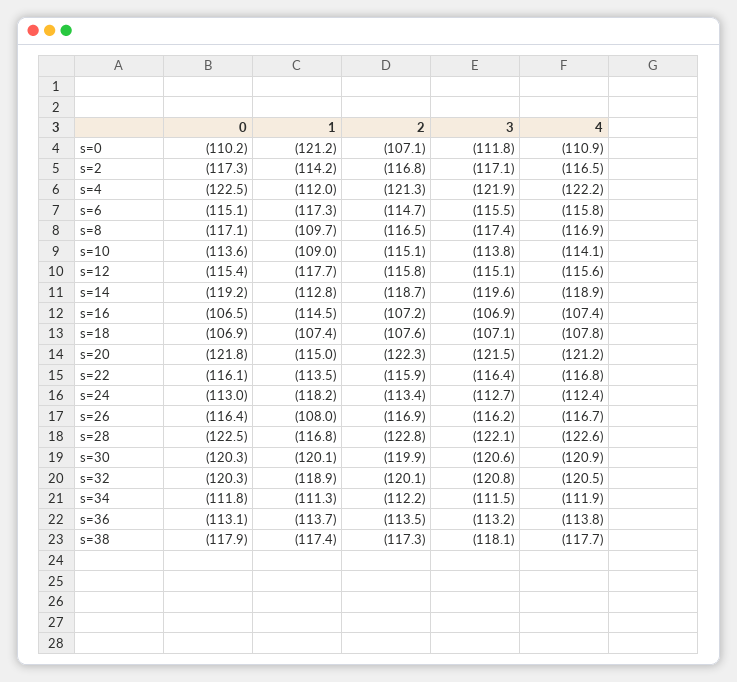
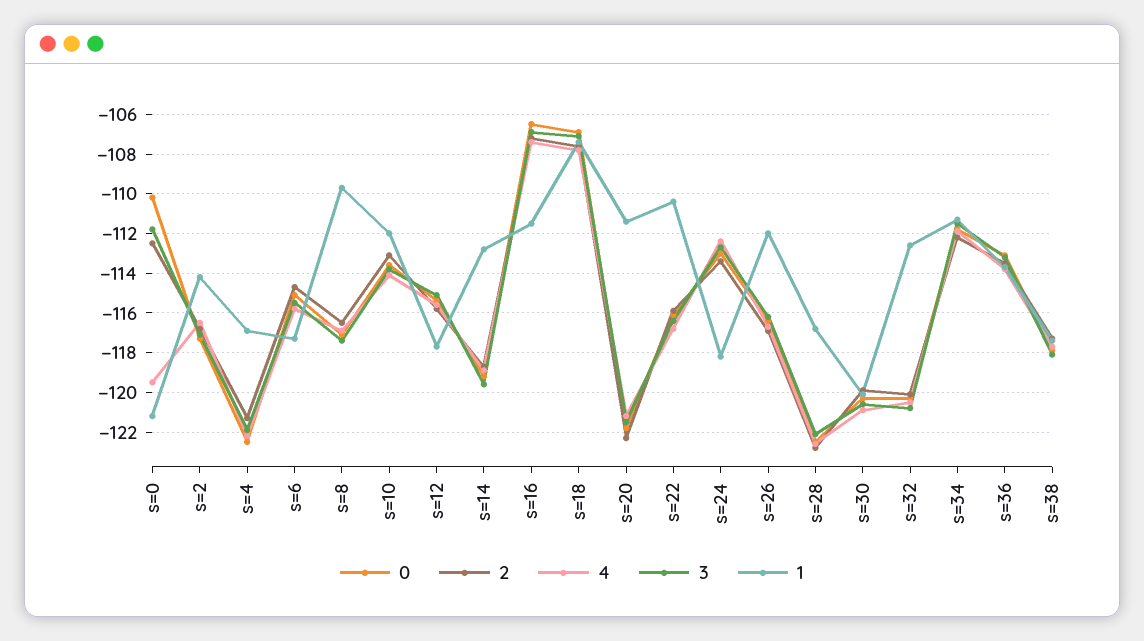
2, s=0: -107.1 -> -112.5
4, s=0: -110.9 -> -119.5
1, s=4: -112 -> -117
1, s=10: -109 -> -112
2, s=10: -115.1 -> -113
1, s=16: -114.5 -> -111.5
1, s=20: -115 -> -111.5
1, s=22: -113.5 -> -110.5
1, s=26: -108 -> -112
1, s=32: -118.9 -> -112.5

